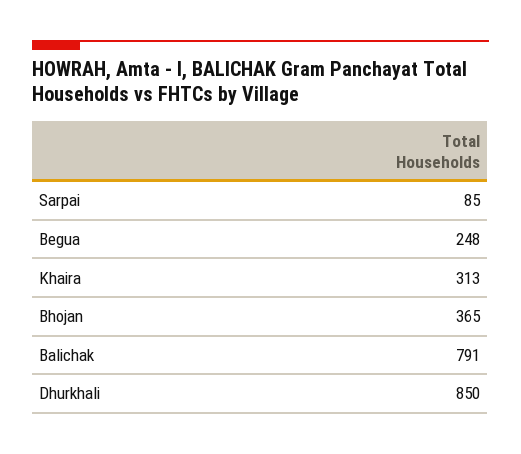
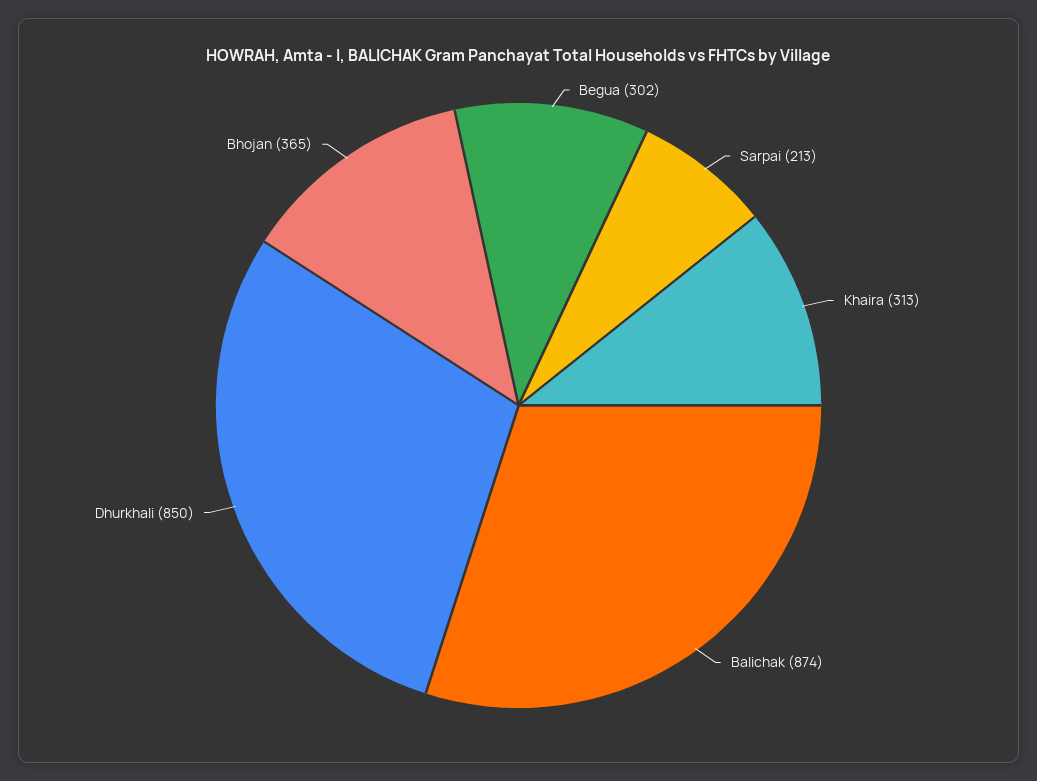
Sarpai: 85 -> 213
Begua: 248 -> 302
Balichak: 791 -> 874

